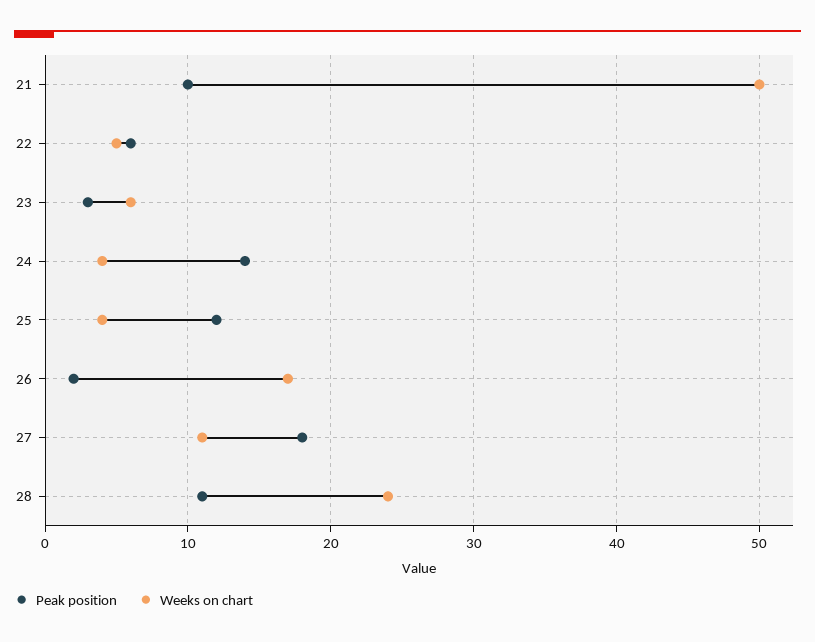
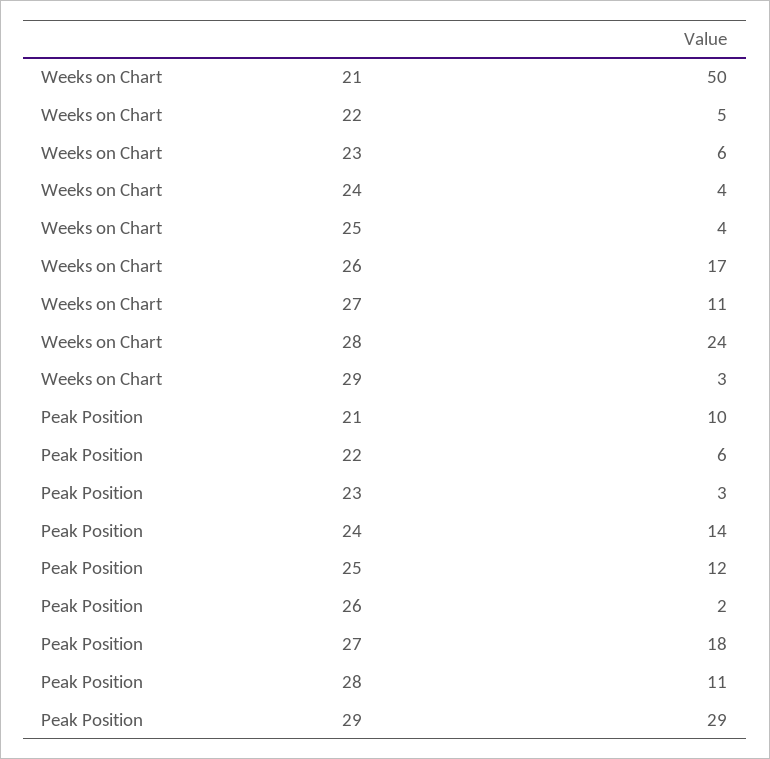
Weeks on chart, 29: none -> 3
Peak position, 29: none -> 29

